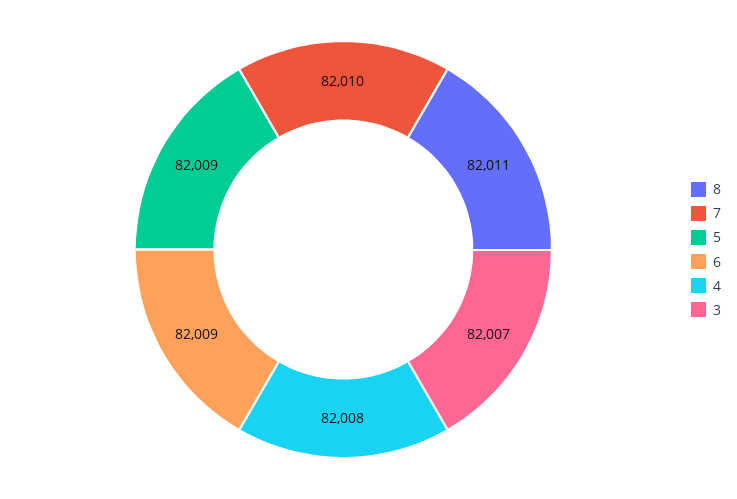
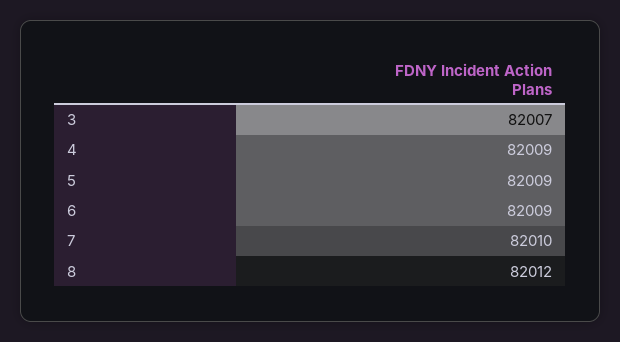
8: 82011 -> 82012
4: 82008 -> 82009

